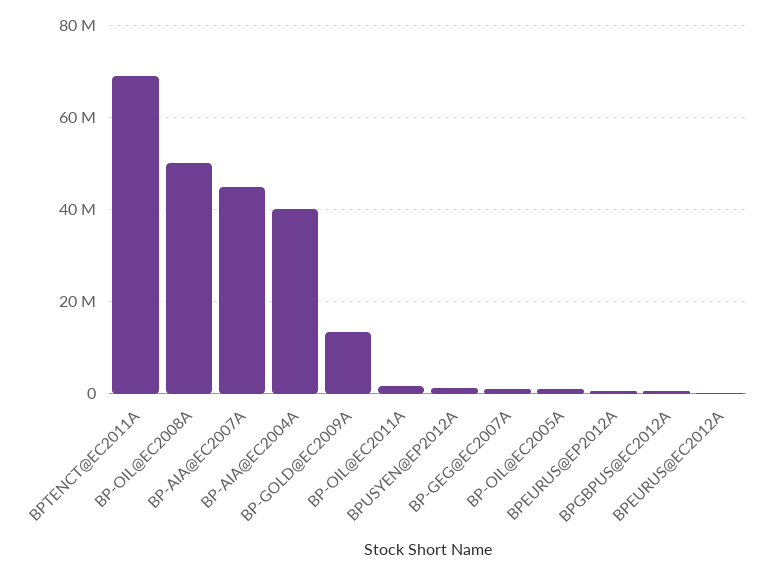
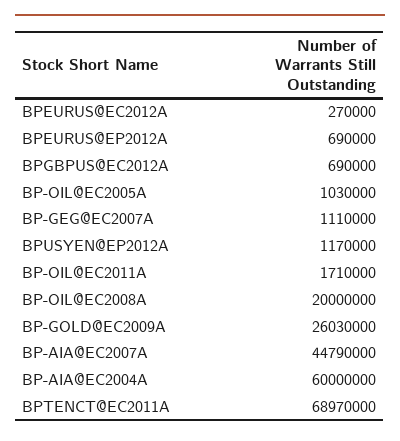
BP-OIL@EC2008A: 50000000 -> 20000000
BP-AIA@EC2004A: 40000000 -> 60000000
BP-GOLD@EC2009A: 14000000 -> 26030000

